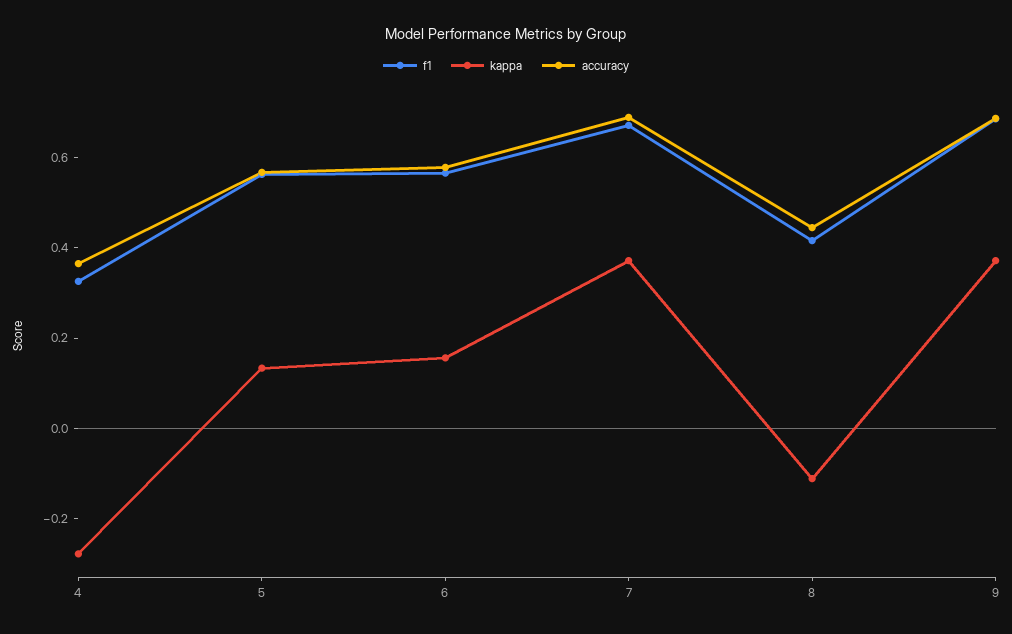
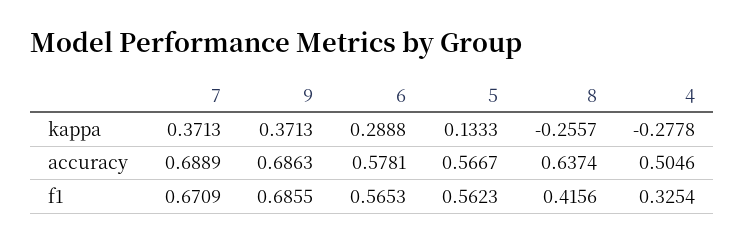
accuracy, 4: 0.35 -> 0.5046
kappa, 6: 0.15 -> 0.2888
kappa, 8: -0.1 -> -0.2557
accuracy, 8: 0.45 -> 0.6374

